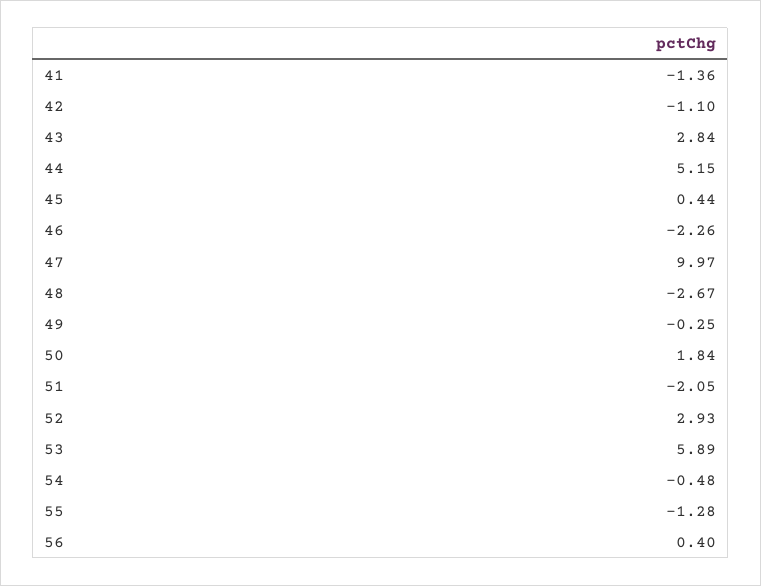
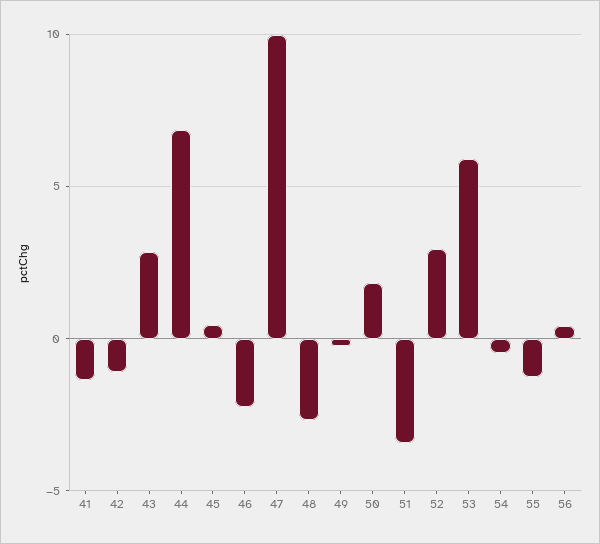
44: 5.15 -> 7
51: -2.05 -> -3.5

